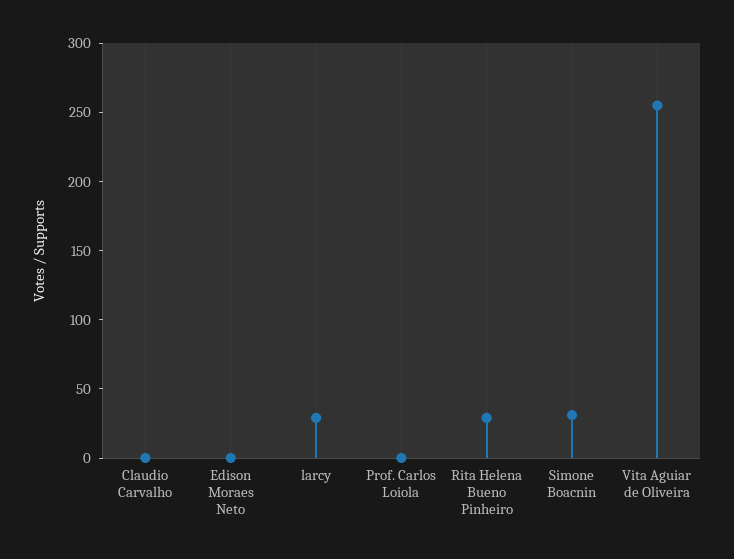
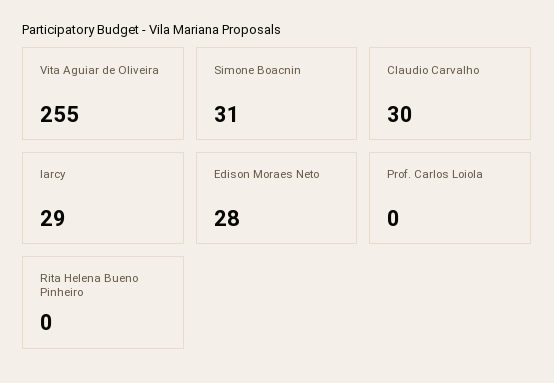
Claudio Carvalho: 0 -> 30
Edison Moraes Neto: 0 -> 28
Rita Helena Bueno Pinheiro: 30 -> 0

